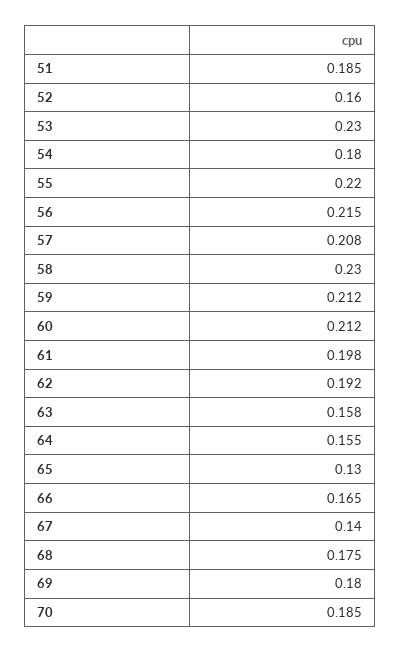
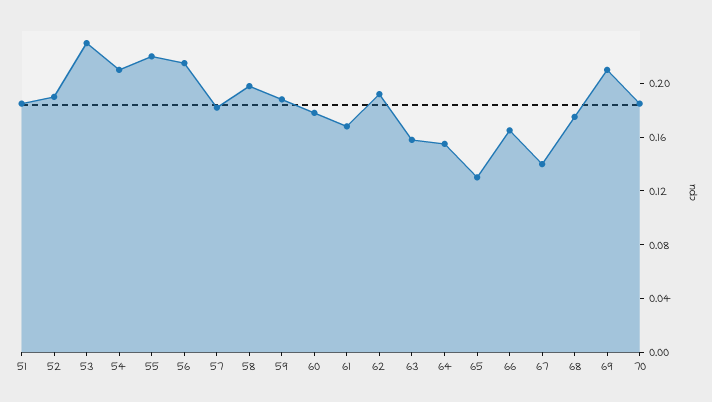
52: 0.16 -> 0.19
54: 0.18 -> 0.21
57: 0.208 -> 0.18
58: 0.23 -> 0.2
59: 0.212 -> 0.19
60: 0.212 -> 0.18
61: 0.198 -> 0.17
69: 0.18 -> 0.21

